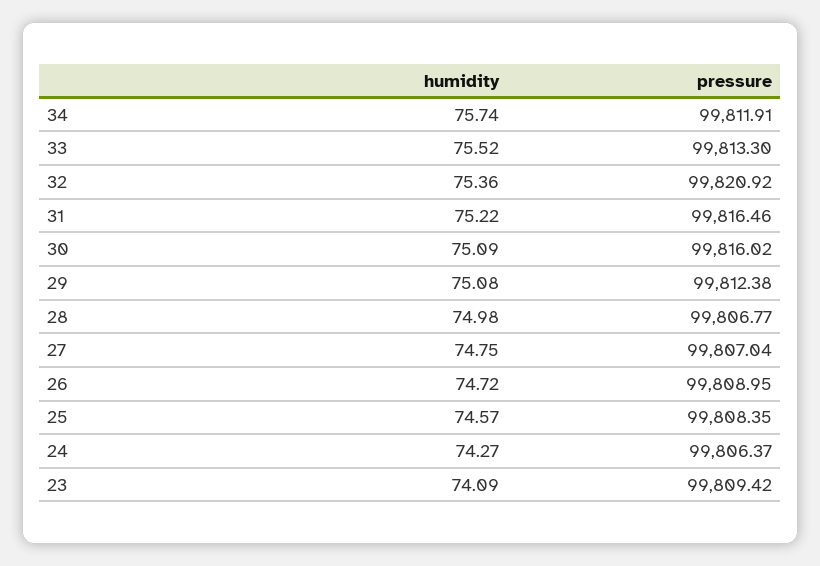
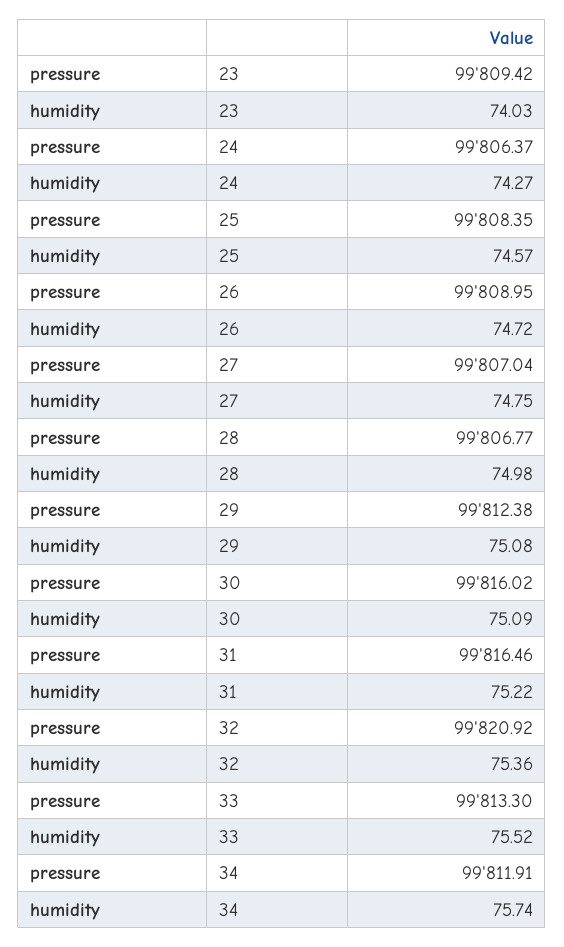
humidity, 23: 74.09 -> 74.03

